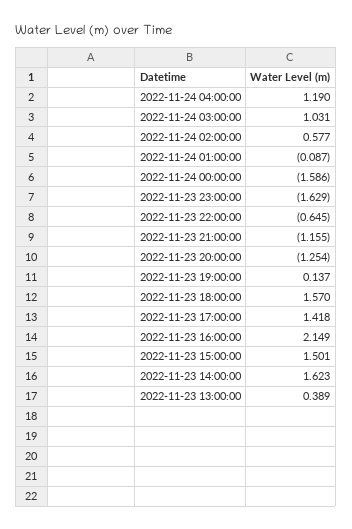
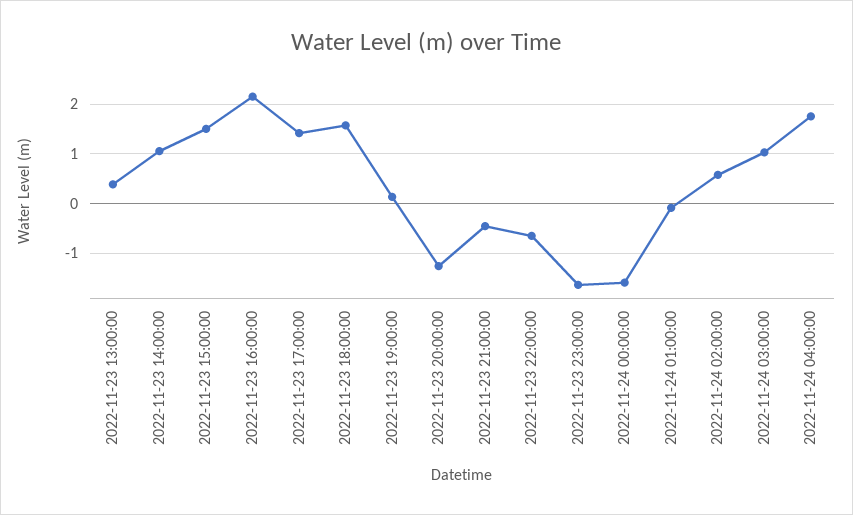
2022-11-24 04:00:00: 1.19 -> 1.8
2022-11-23 21:00:00: -1.155 -> -0.4
2022-11-23 14:00:00: 1.623 -> 1

